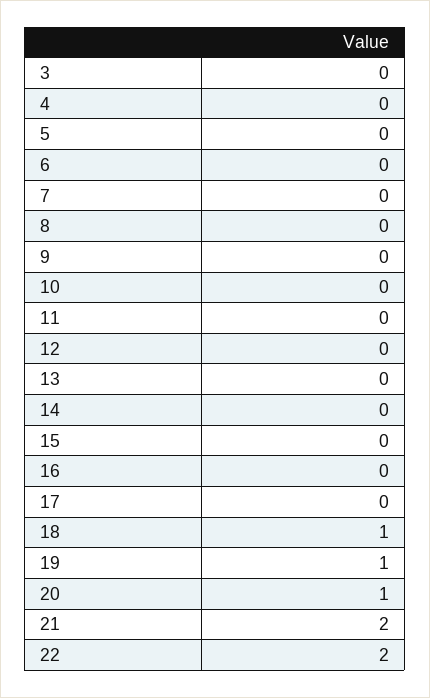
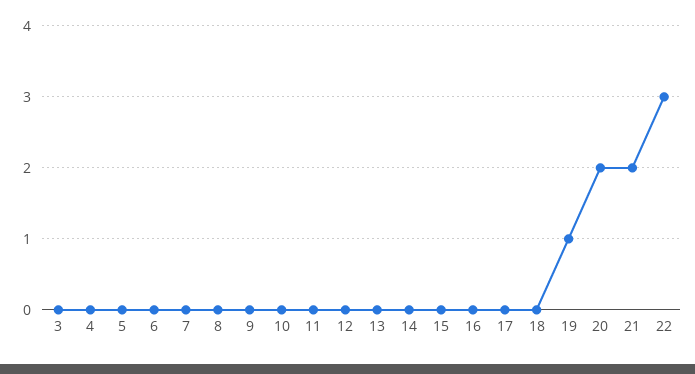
18: 1 -> 0
20: 1 -> 2
22: 2 -> 3

